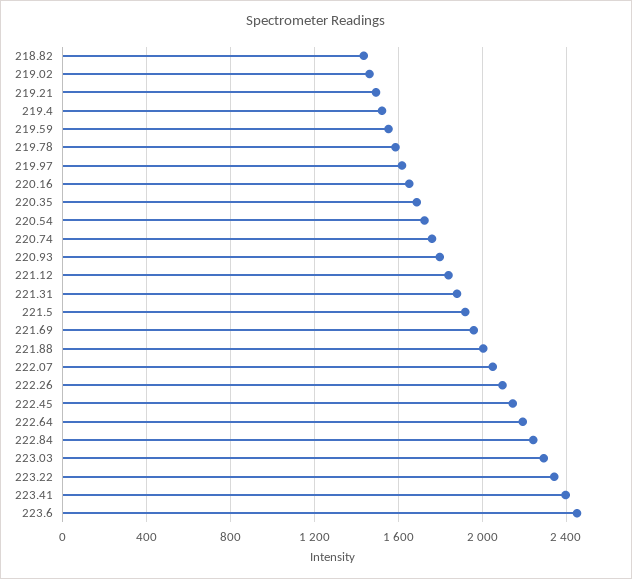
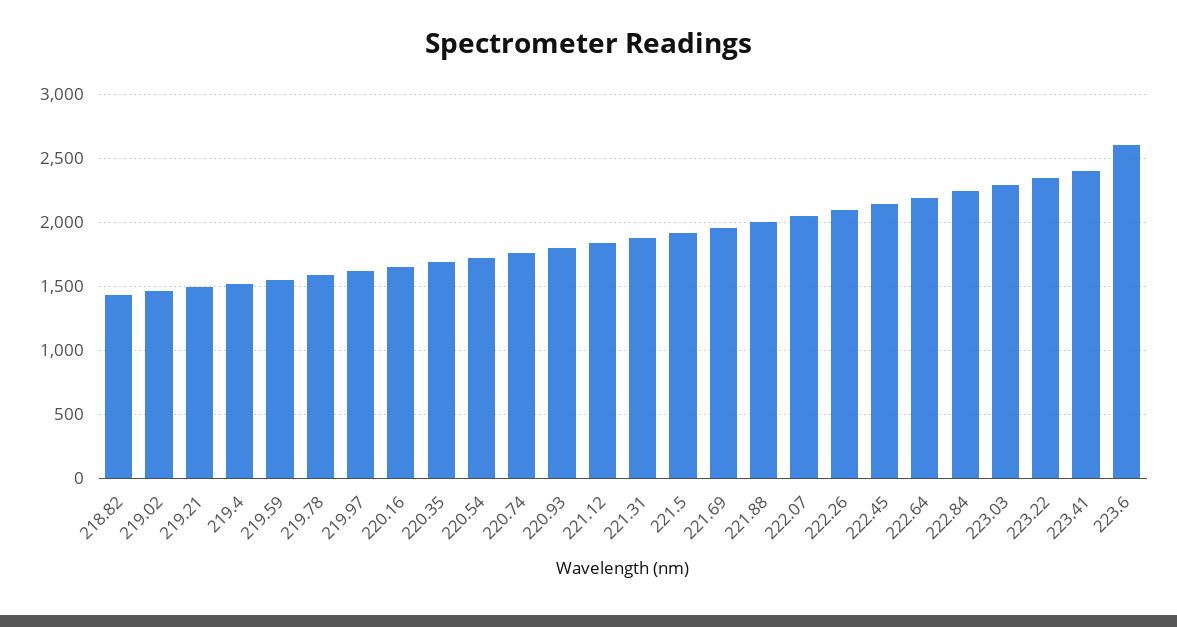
223.6: 2450 -> 2600

